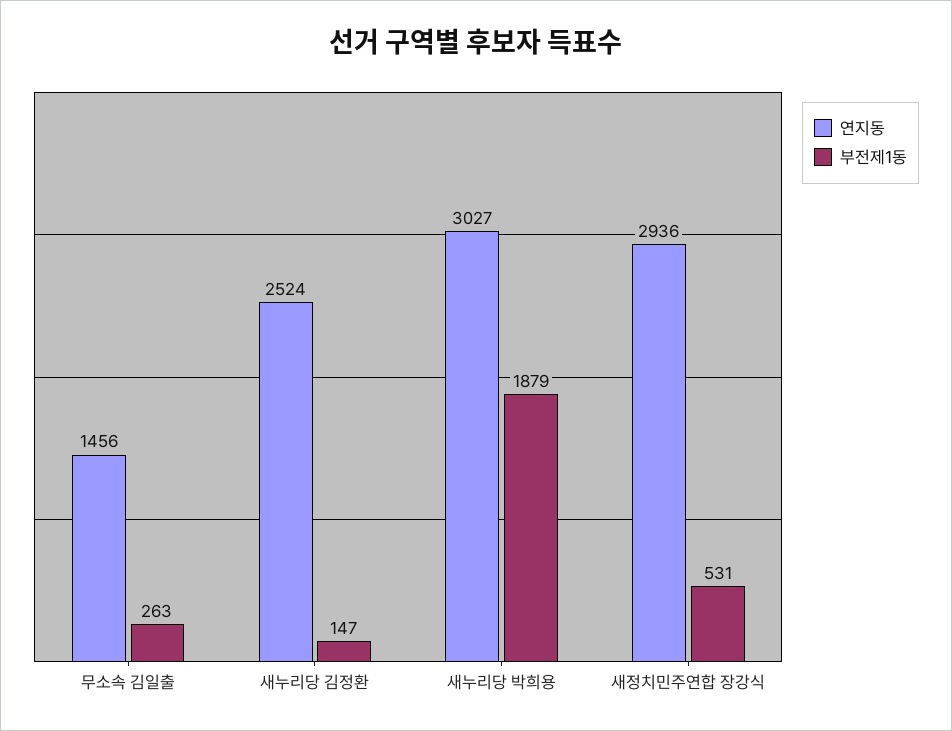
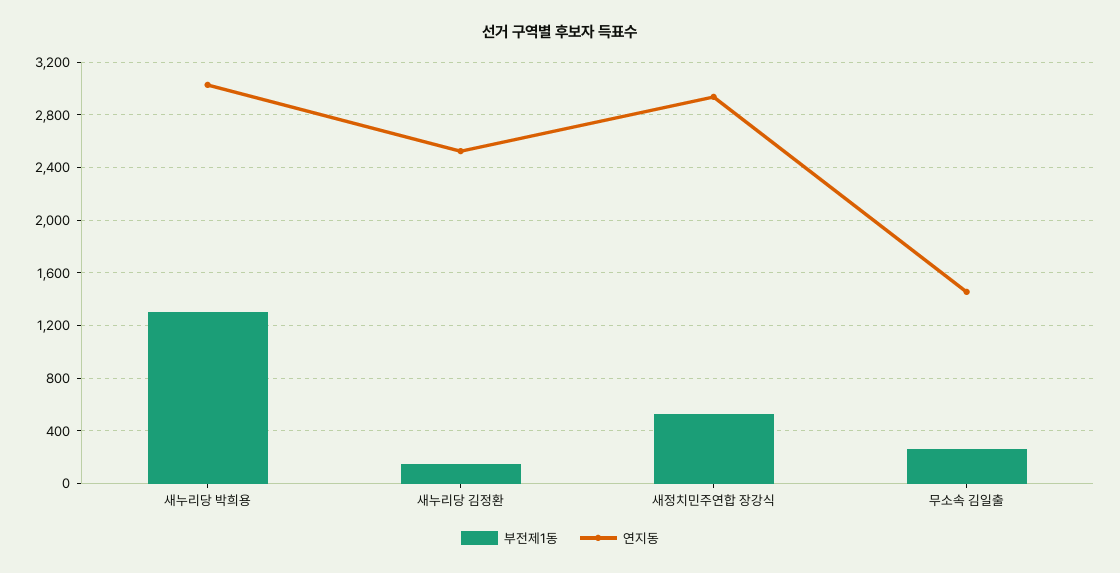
부전제1동, 새누리당 박희용: 1879 -> 1300

